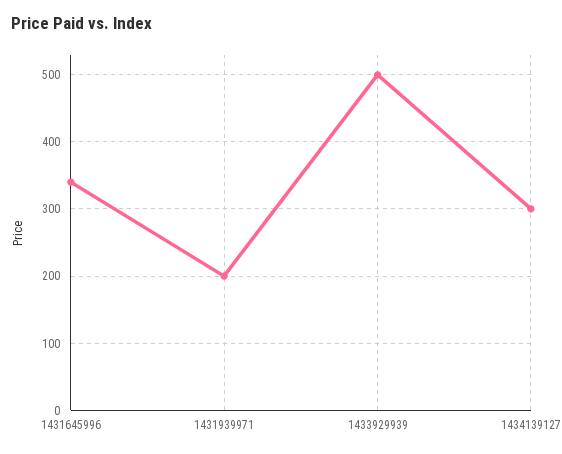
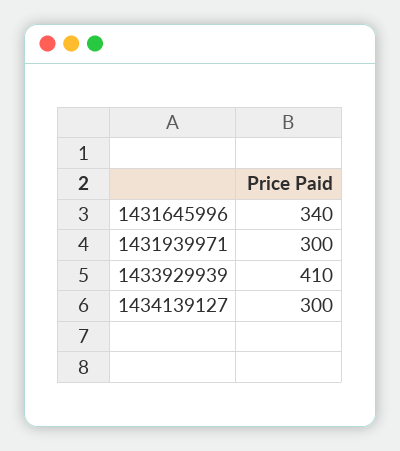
1431939971: 200 -> 300
1433929939: 500 -> 410

